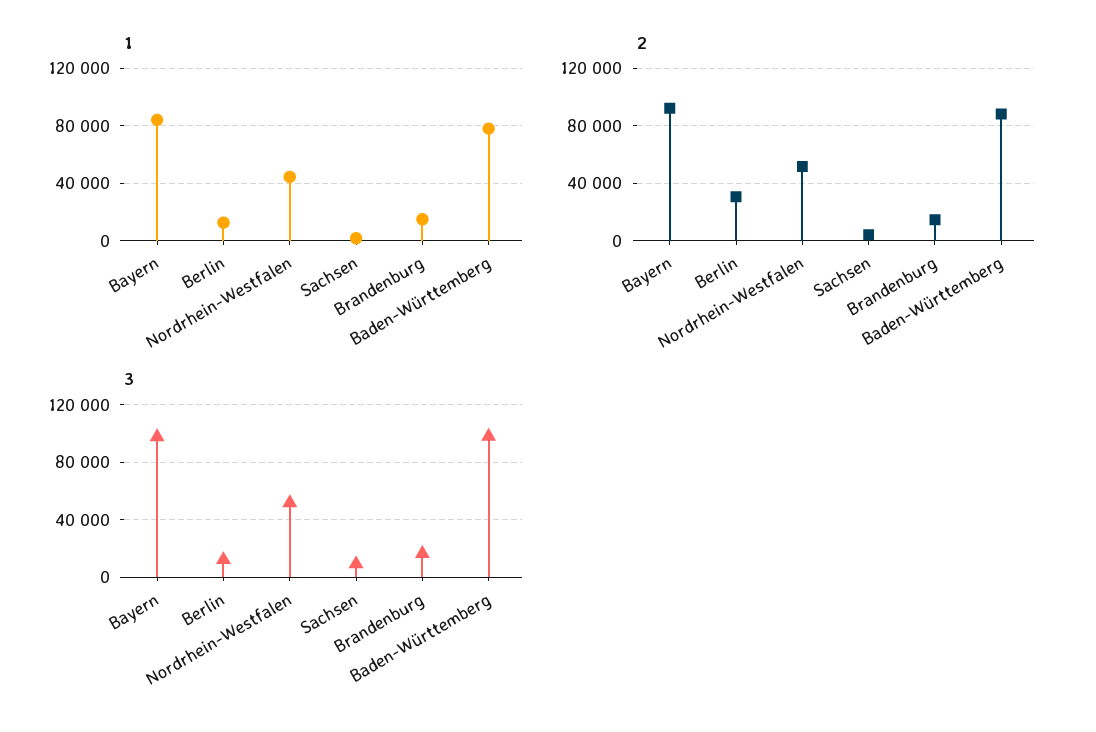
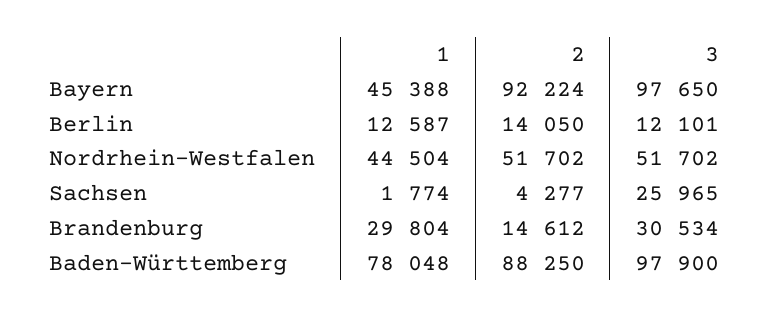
1, Bayern: 85000 -> 45388
1, Brandenburg: 15000 -> 29804
2, Berlin: 30000 -> 14050
3, Sachsen: 10000 -> 25965
3, Brandenburg: 15000 -> 30534

